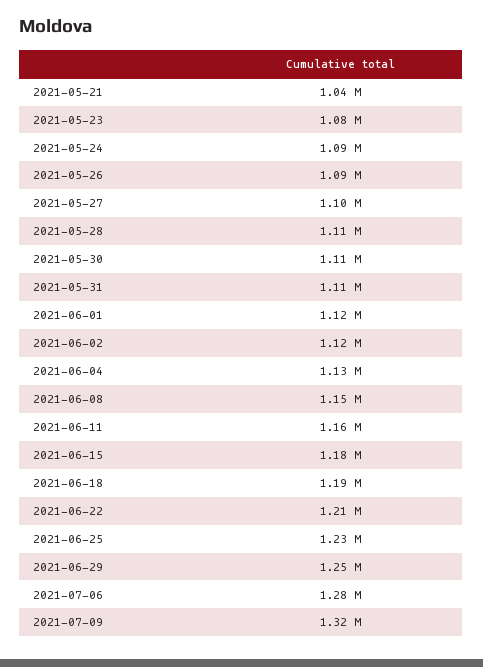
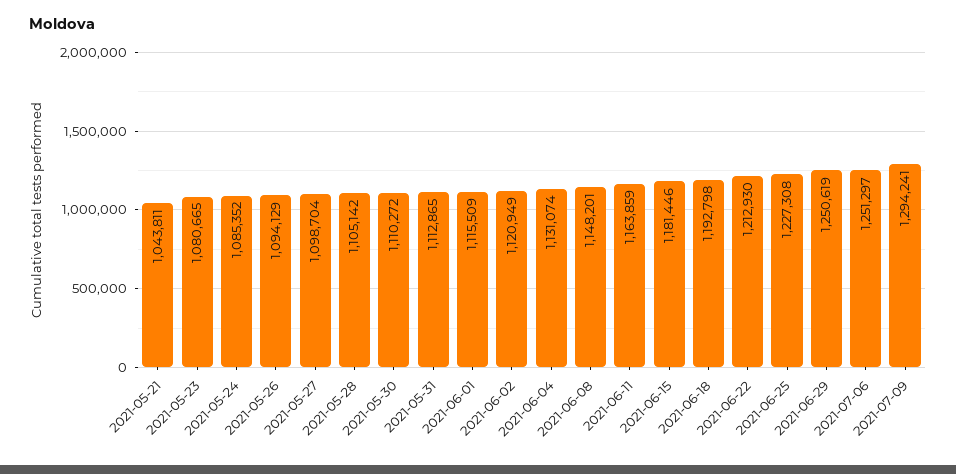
2021-07-06: 1280000 -> 1251297
2021-07-09: 1320000 -> 1294241

